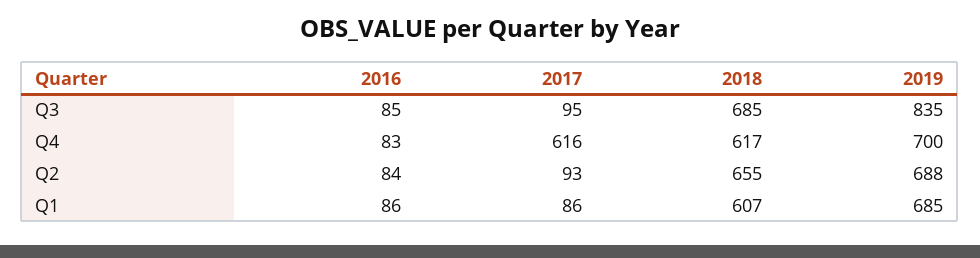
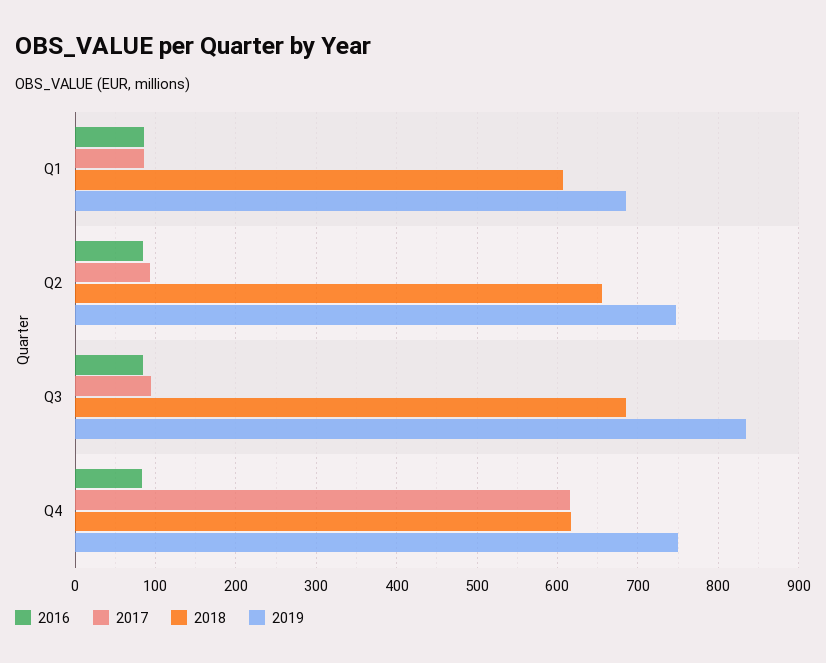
2019, Q4: 700 -> 750
2019, Q2: 688 -> 750

